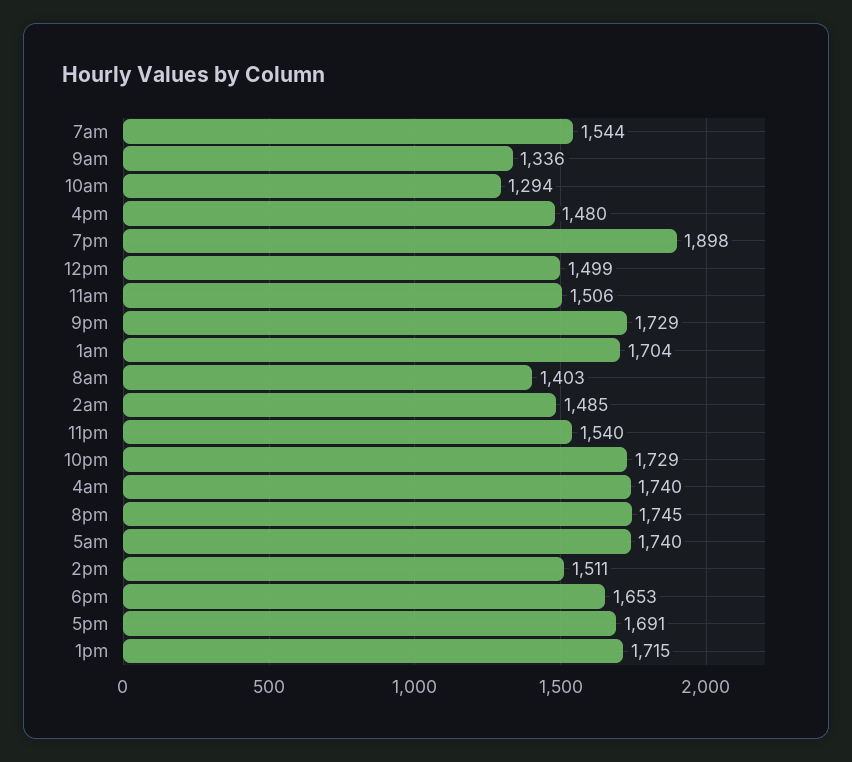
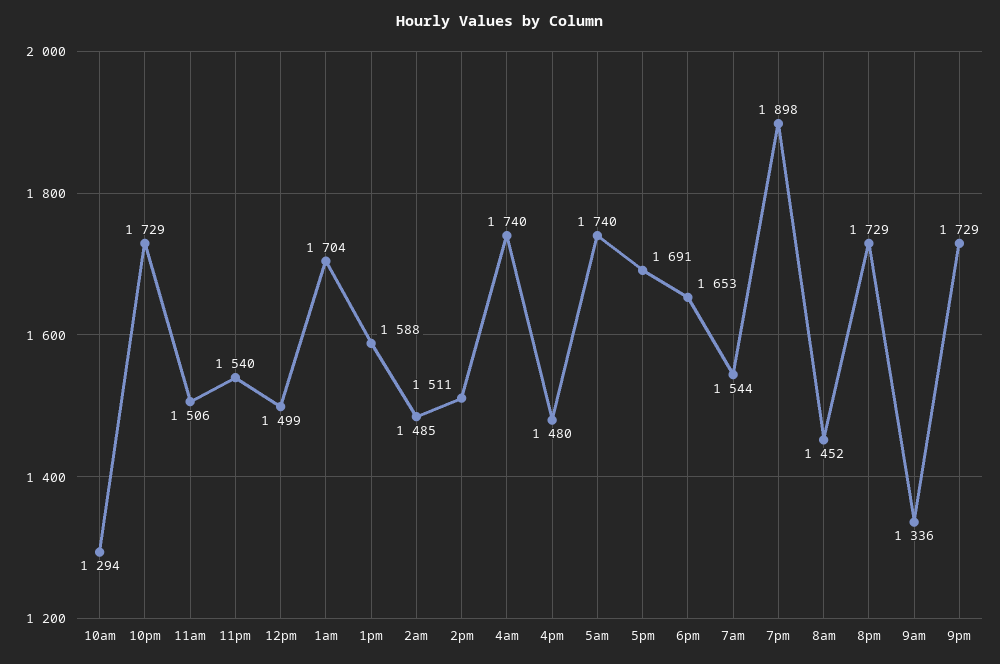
8am: 1403 -> 1452
8pm: 1745 -> 1729
1pm: 1715 -> 1588

